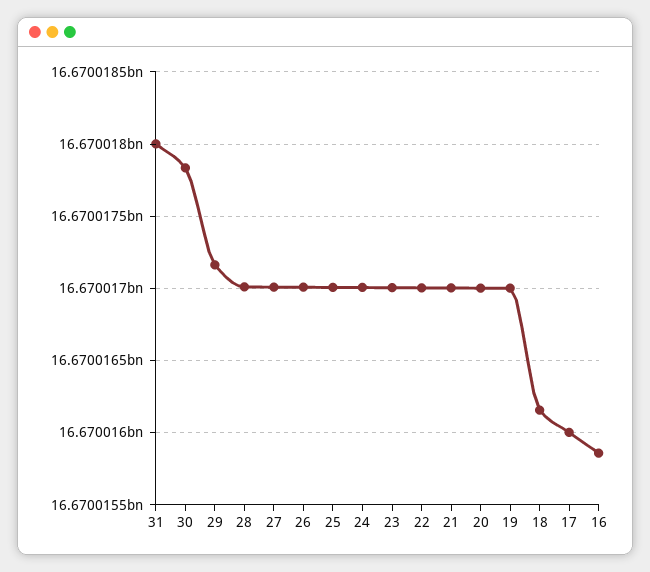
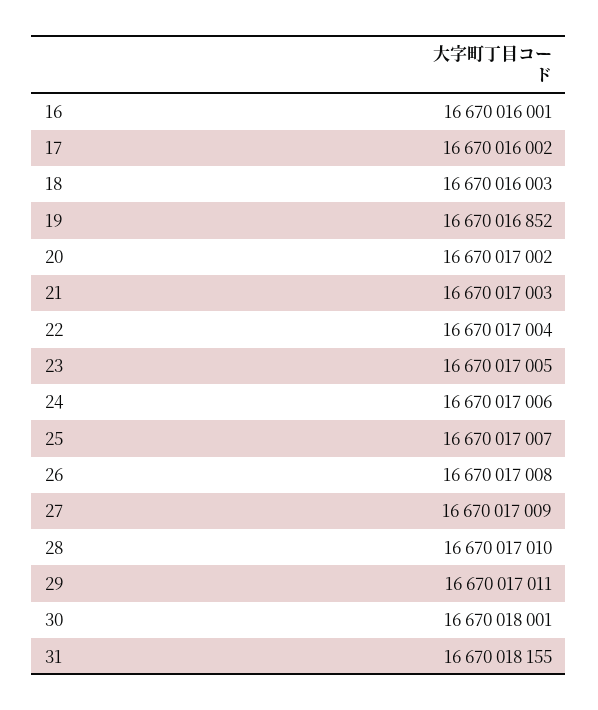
31: 16670018000 -> 16670018155
30: 16670017850 -> 16670018001
29: 16670017150 -> 16670017011
19: 16670017000 -> 16670016852
18: 16670016150 -> 16670016003
16: 16670015850 -> 16670016001

